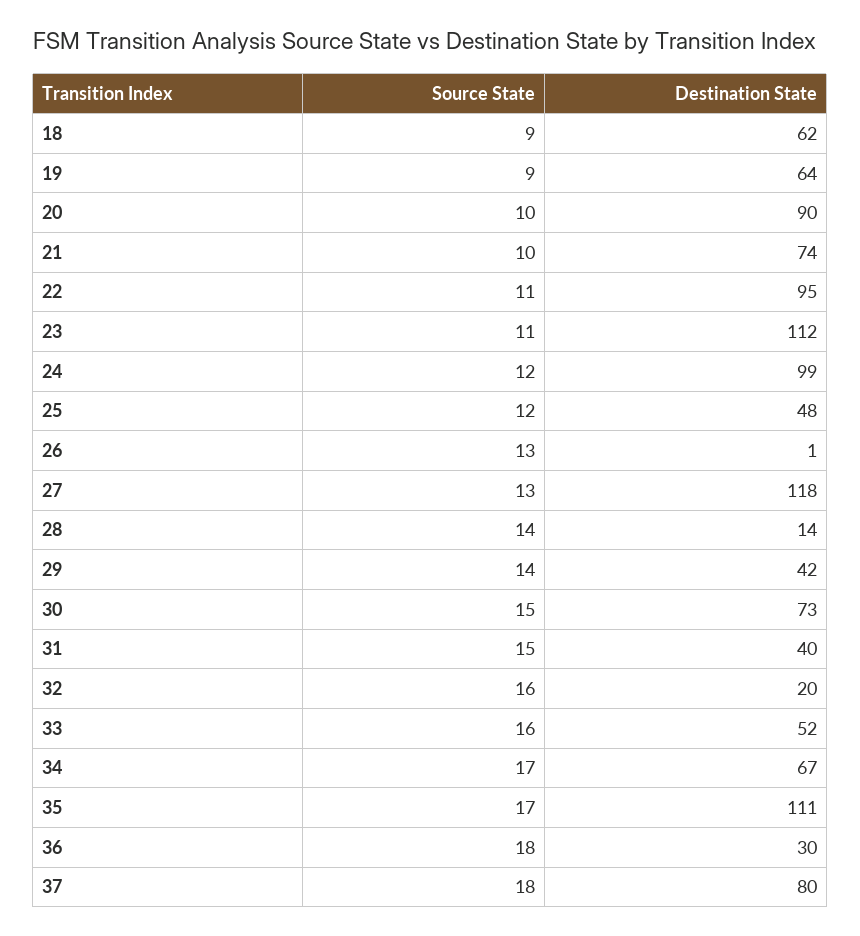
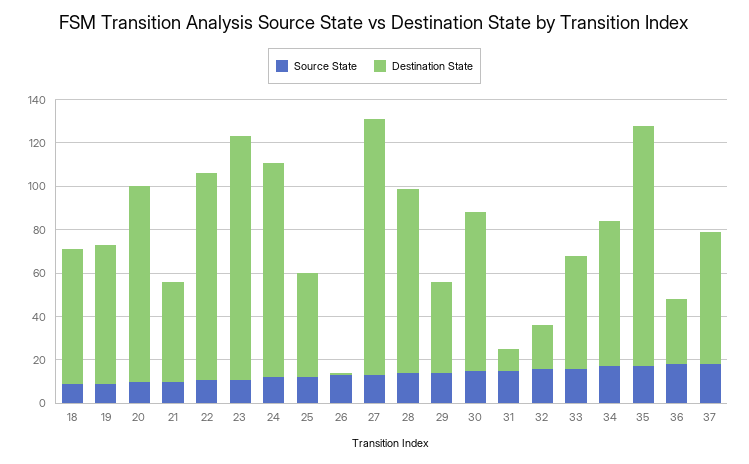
Destination State, 21: 74 -> 45
Destination State, 28: 14 -> 85
Destination State, 31: 40 -> 10
Destination State, 37: 80 -> 60

